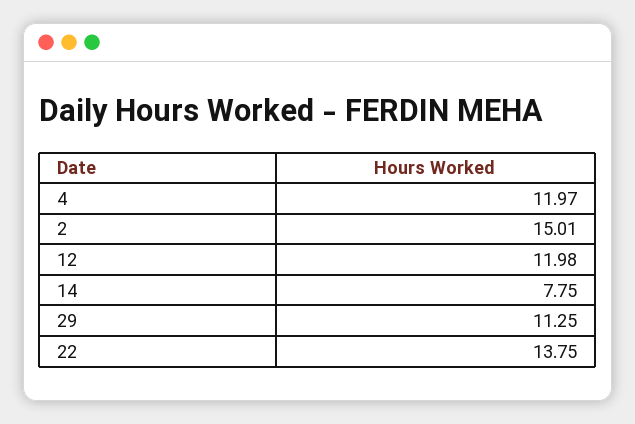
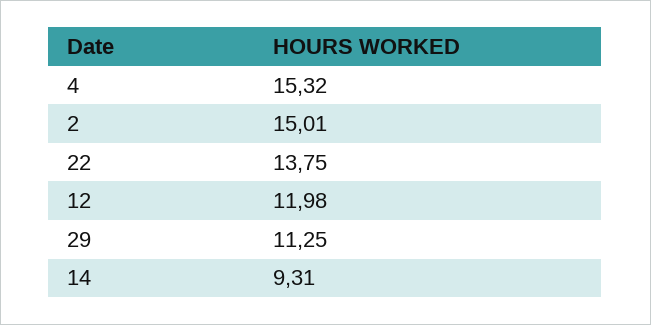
4: 11.97 -> 15.32
14: 7.75 -> 9.31

